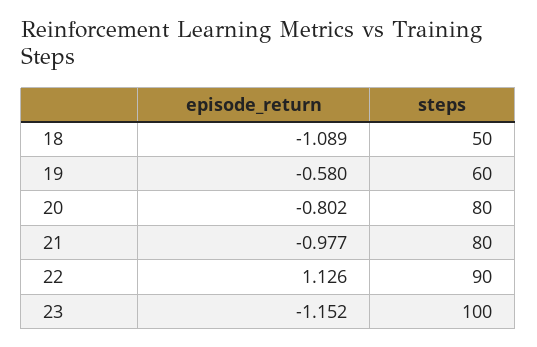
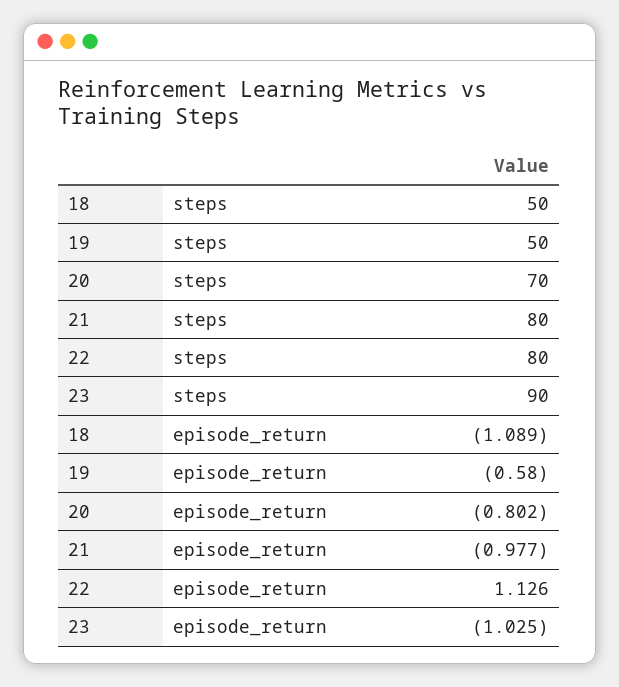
steps, 19: 60 -> 50
steps, 20: 80 -> 70
steps, 22: 90 -> 80
episode_return, 23: -1.152 -> -1.025
steps, 23: 100 -> 90

